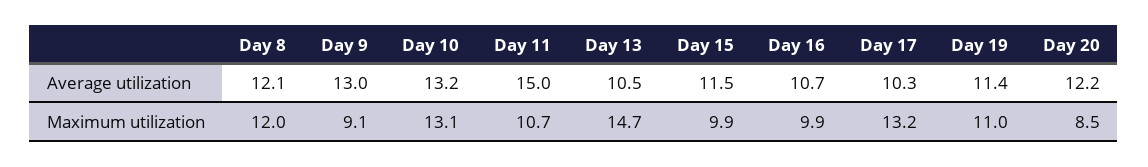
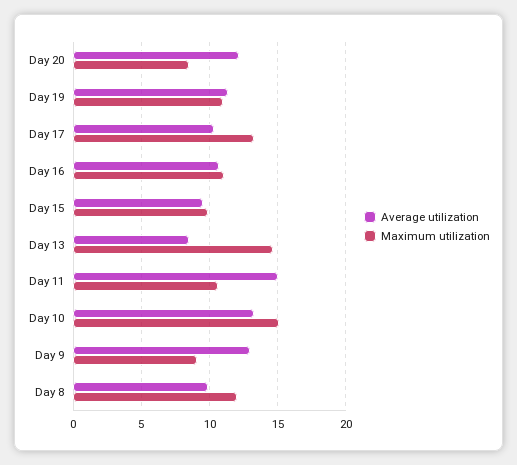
Average utilization, Day 8: 12.1 -> 10
Average utilization, Day 13: 10.5 -> 8.5
Average utilization, Day 15: 11.5 -> 9.5
Maximum utilization, Day 10: 13.1 -> 15
Maximum utilization, Day 16: 9.9 -> 11

